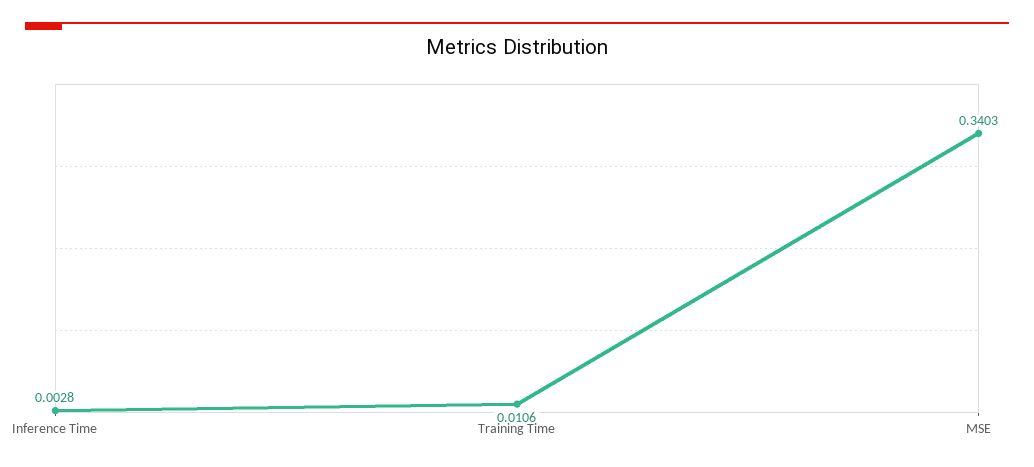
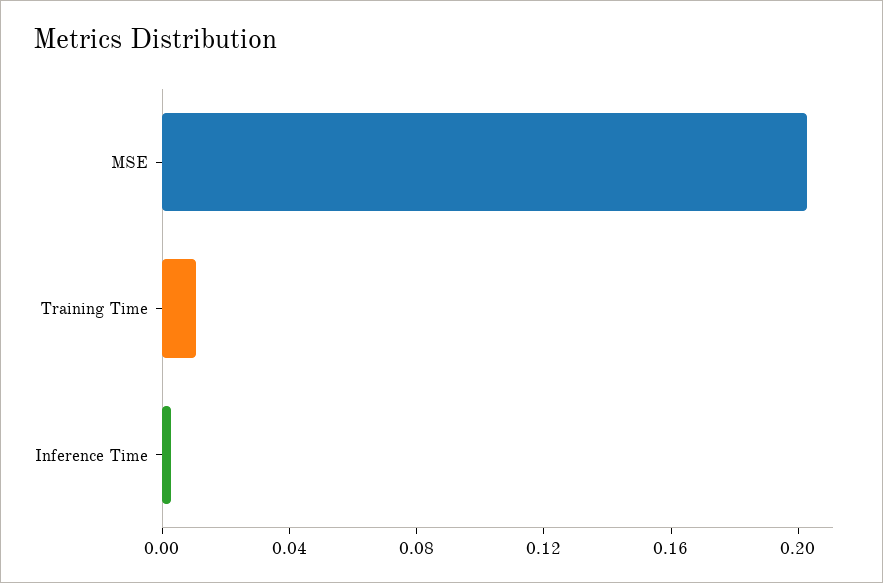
MSE: 0.3403 -> 0.2

